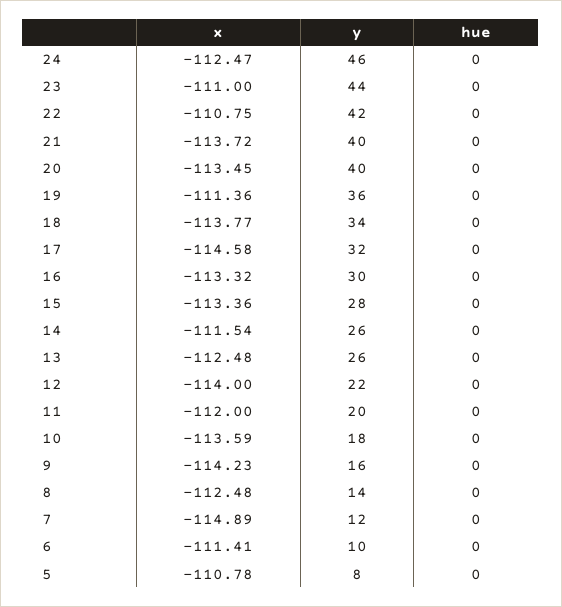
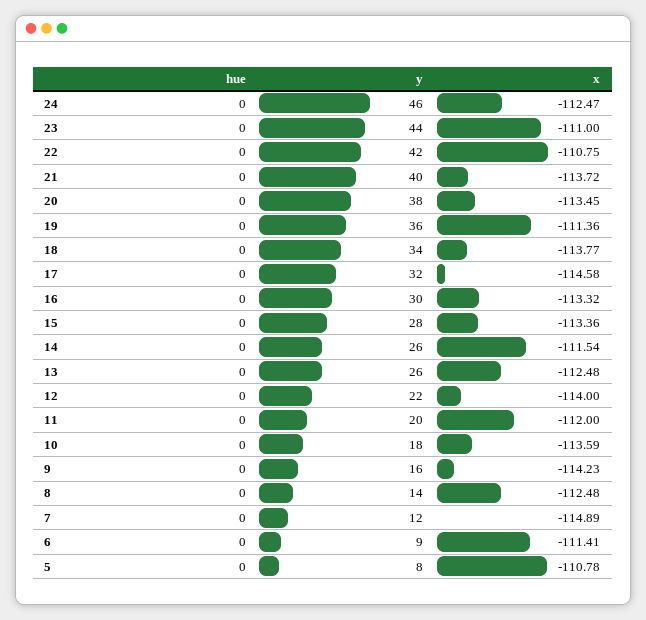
y, 20: 40 -> 38
y, 6: 10 -> 9

